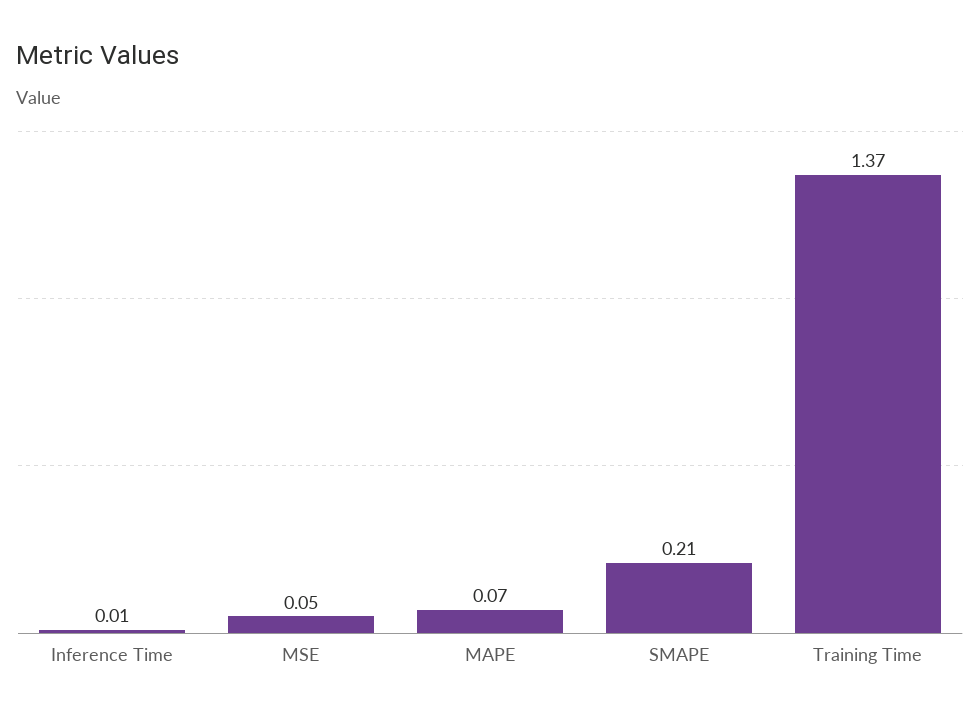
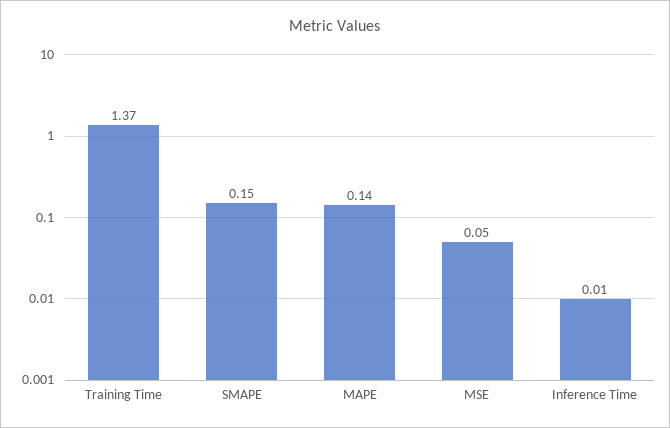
MAPE: 0.07 -> 0.14
SMAPE: 0.21 -> 0.15

